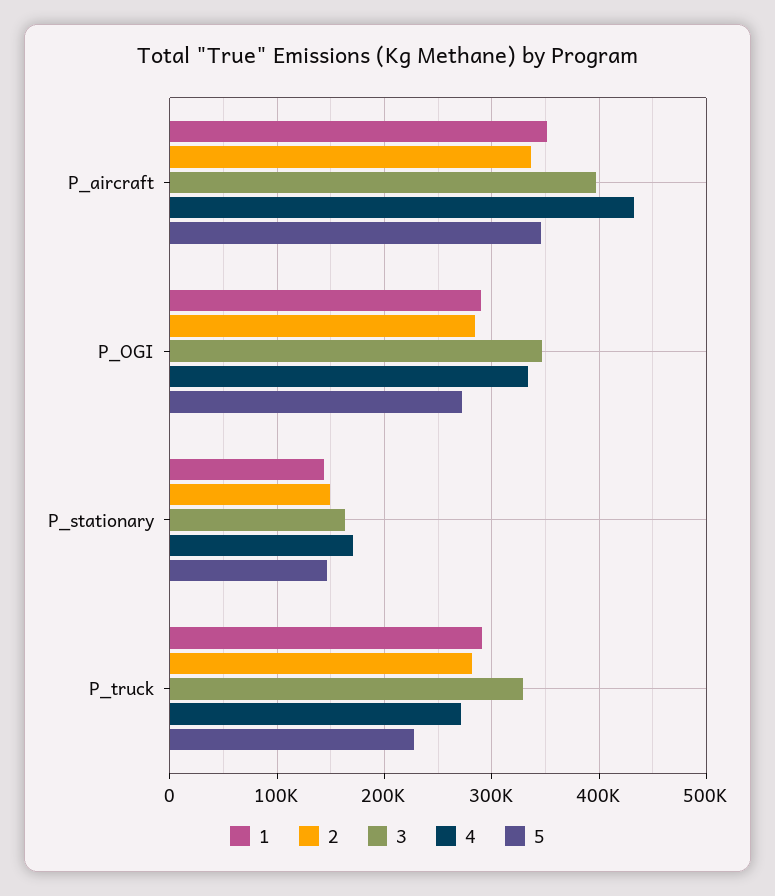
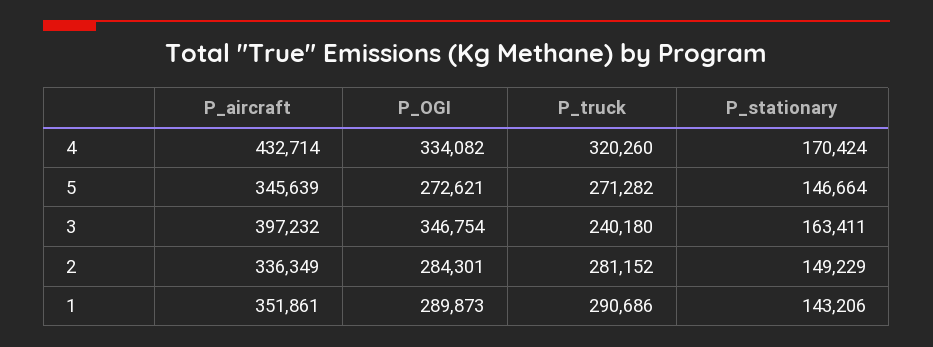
3, P_truck: 330000 -> 240180
4, P_truck: 270000 -> 320260
5, P_truck: 230000 -> 271282

